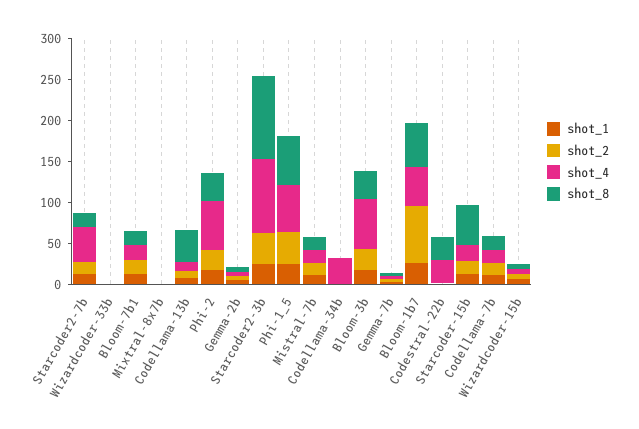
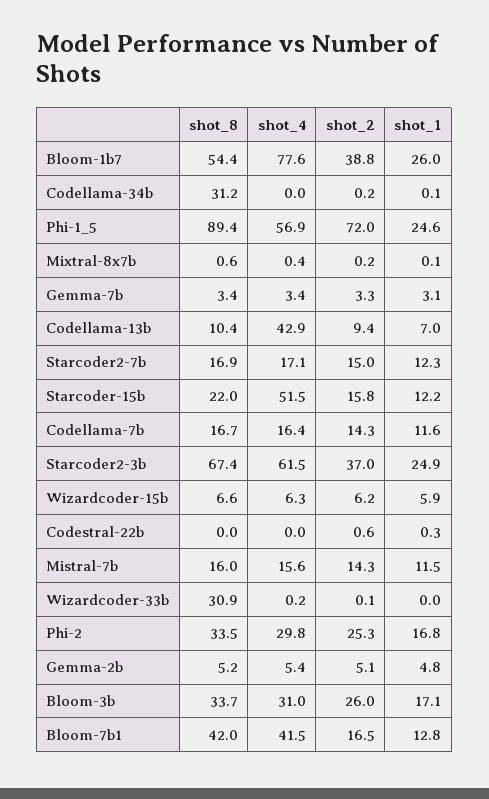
shot_4, Starcoder2-7b: 40 -> 17.1
shot_8, Wizardcoder-33b: 0 -> 30.9
shot_4, Bloom-7b1: 20 -> 41.5
shot_8, Bloom-7b1: 20 -> 42
shot_4, Codellama-13b: 10 -> 42.9
shot_8, Codellama-13b: 40 -> 10.4
shot_4, Phi-2: 60 -> 29.8
shot_4, Starcoder2-3b: 90 -> 61.5
shot_8, Starcoder2-3b: 100 -> 67.4
shot_2, Phi-1_5: 40 -> 72
shot_8, Phi-1_5: 60 -> 89.4
shot_4, Codellama-34b: 30 -> 0
shot_8, Codellama-34b: 0 -> 31.2
shot_4, Bloom-3b: 60 -> 31
shot_2, Bloom-1b7: 70 -> 38.8
shot_4, Bloom-1b7: 50 -> 77.6
shot_4, Codestral-22b: 30 -> 0
shot_8, Codestral-22b: 30 -> 0
shot_4, Starcoder-15b: 20 -> 51.5
shot_8, Starcoder-15b: 50 -> 22

